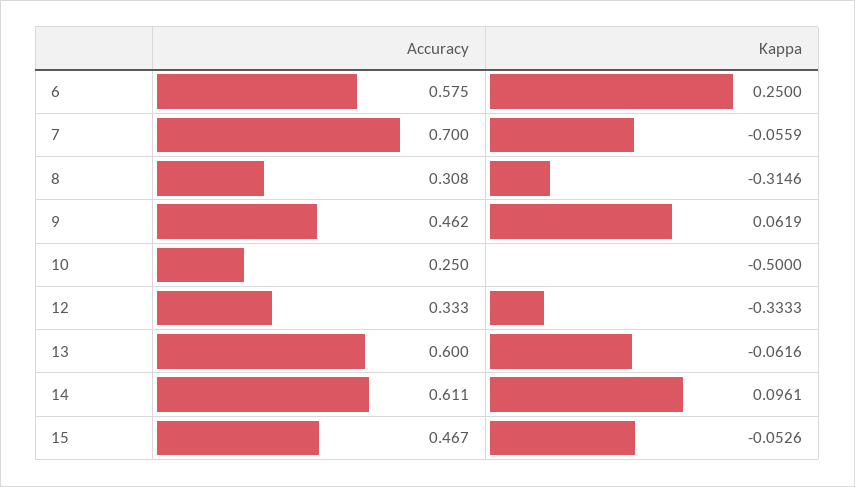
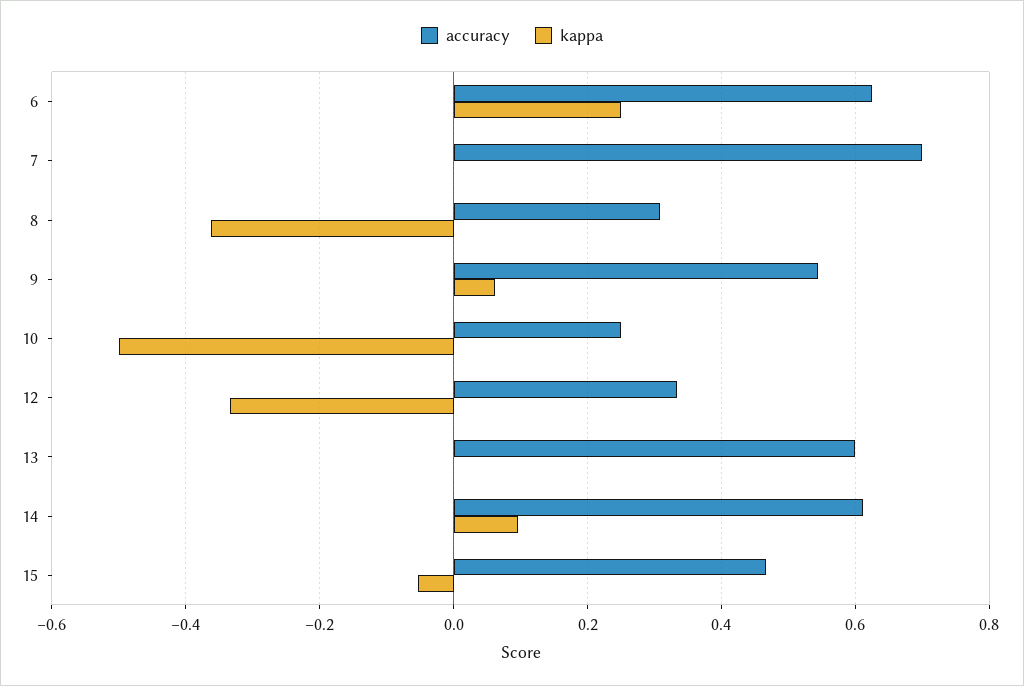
Accuracy, 6: 0.575 -> 0.62
Kappa, 7: -0.0559 -> 0
Kappa, 8: -0.3146 -> -0.36
Accuracy, 9: 0.462 -> 0.54
Kappa, 13: -0.0616 -> 0

